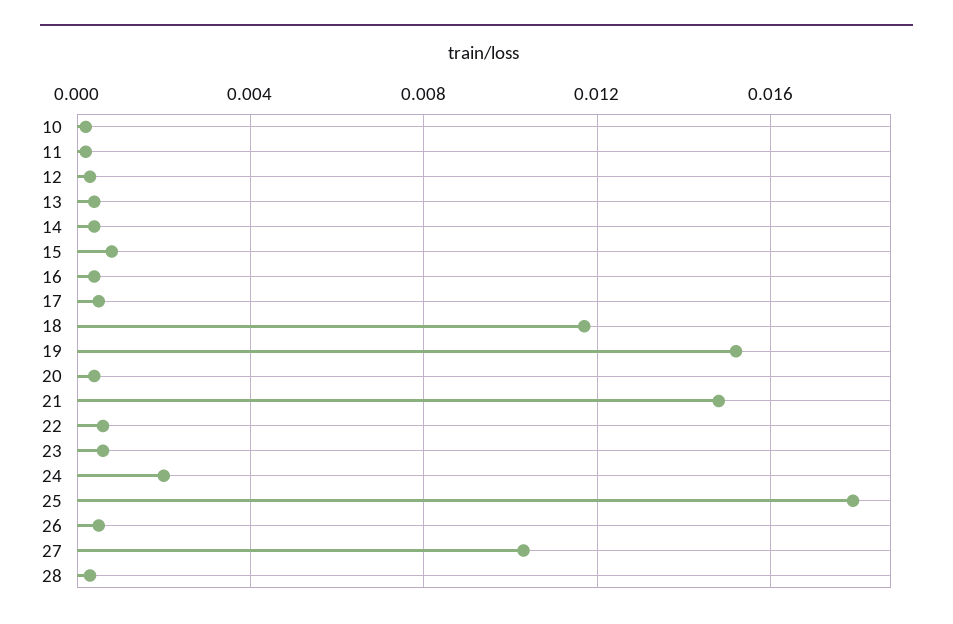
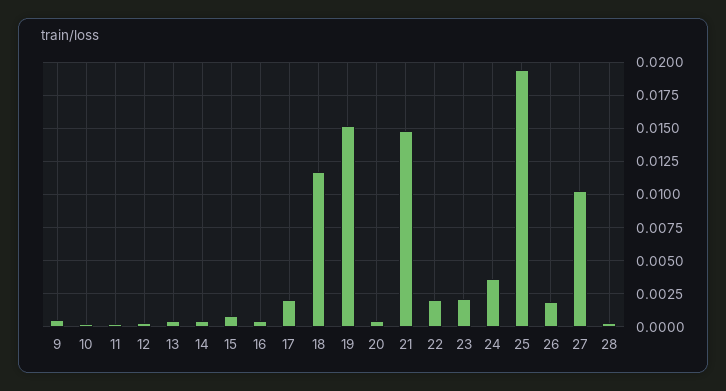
17: 0.0005 -> 0.002
22: 0.0005 -> 0.002
23: 0.0005 -> 0.002
24: 0.002 -> 0.0035
25: 0.018 -> 0.0195
26: 0.0005 -> 0.002
9: none -> 0.0005

